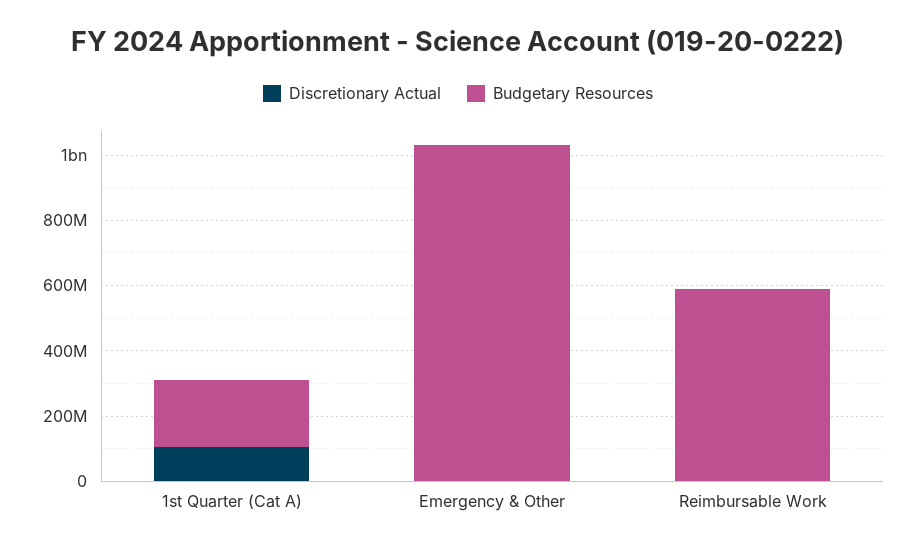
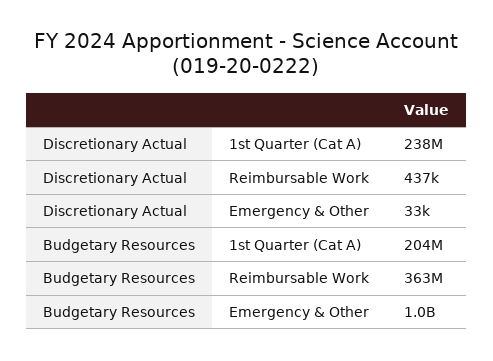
Discretionary Actual, 1st Quarter (Cat A): 100000000 -> 238000000
Budgetary Resources, Reimbursable Work: 600000000 -> 363000000

